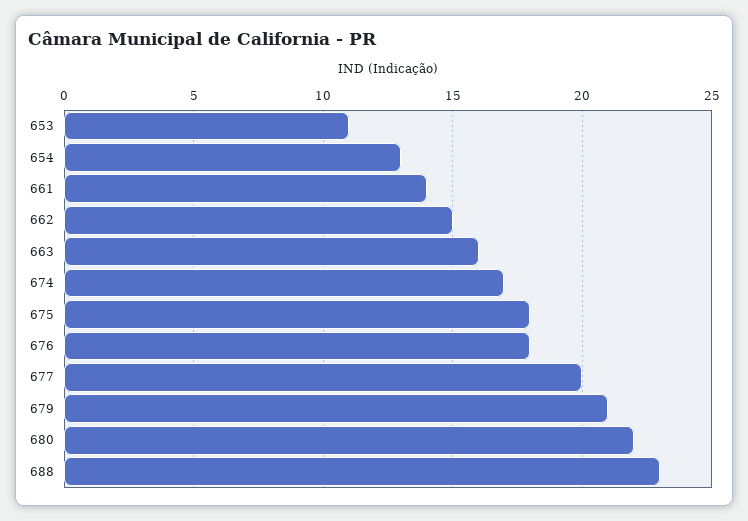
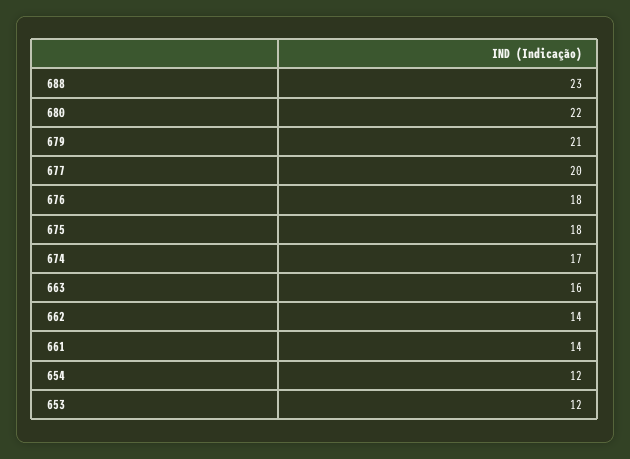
653: 11 -> 12
654: 13 -> 12
662: 15 -> 14

